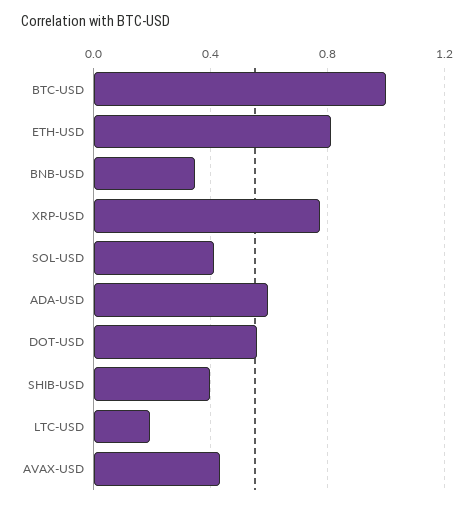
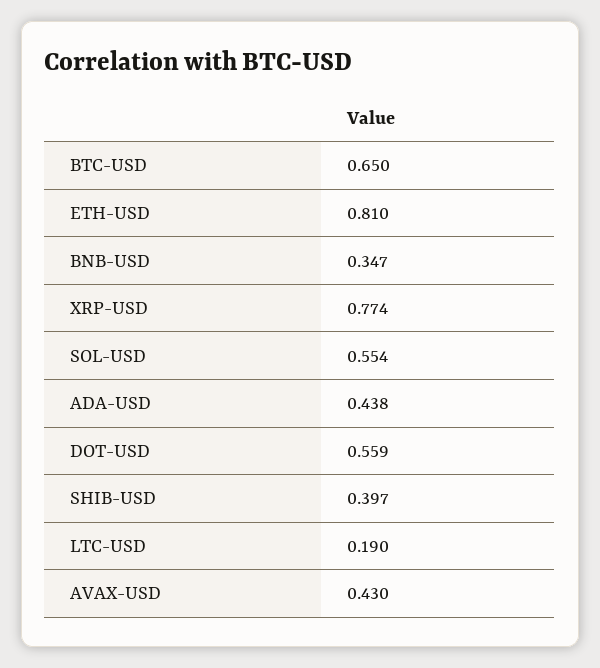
BTC-USD: 1 -> 0.65
SOL-USD: 0.4 -> 0.554
ADA-USD: 0.6 -> 0.438

